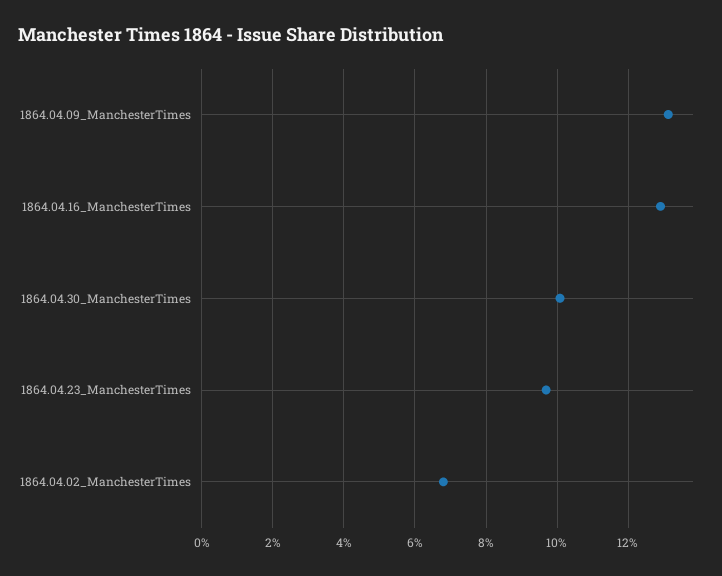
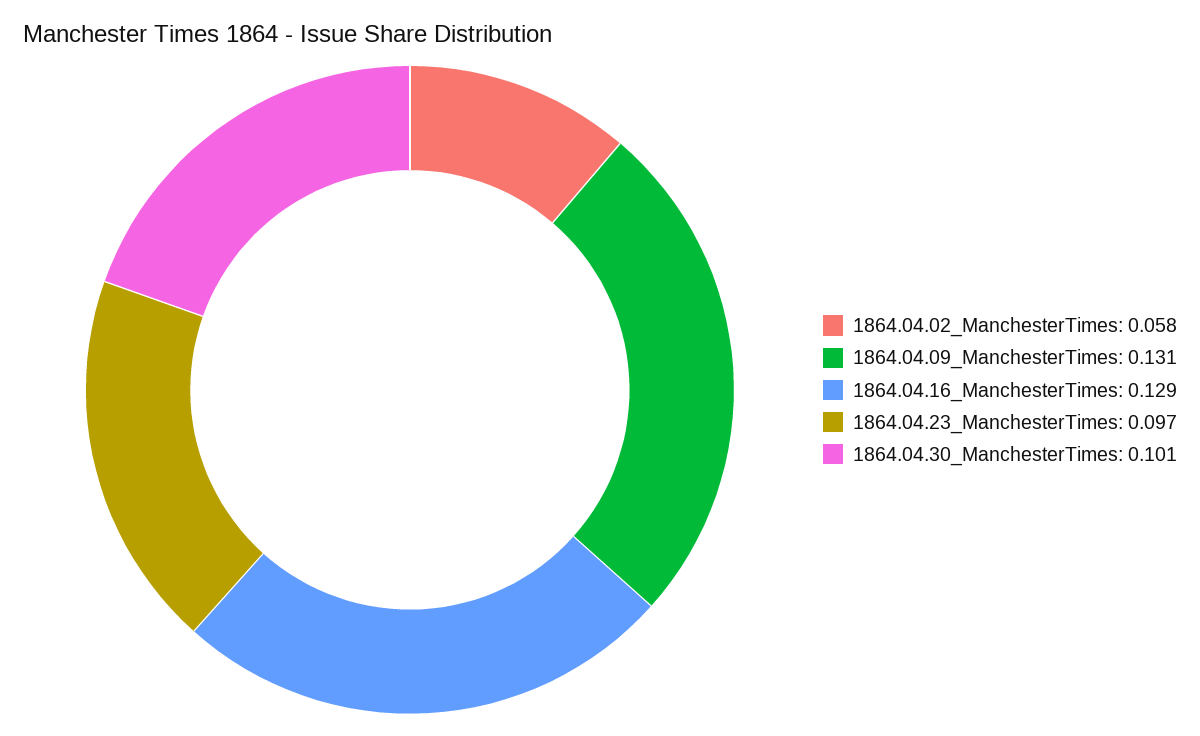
1864.04.02_ManchesterTimes: 0.068 -> 0.058

